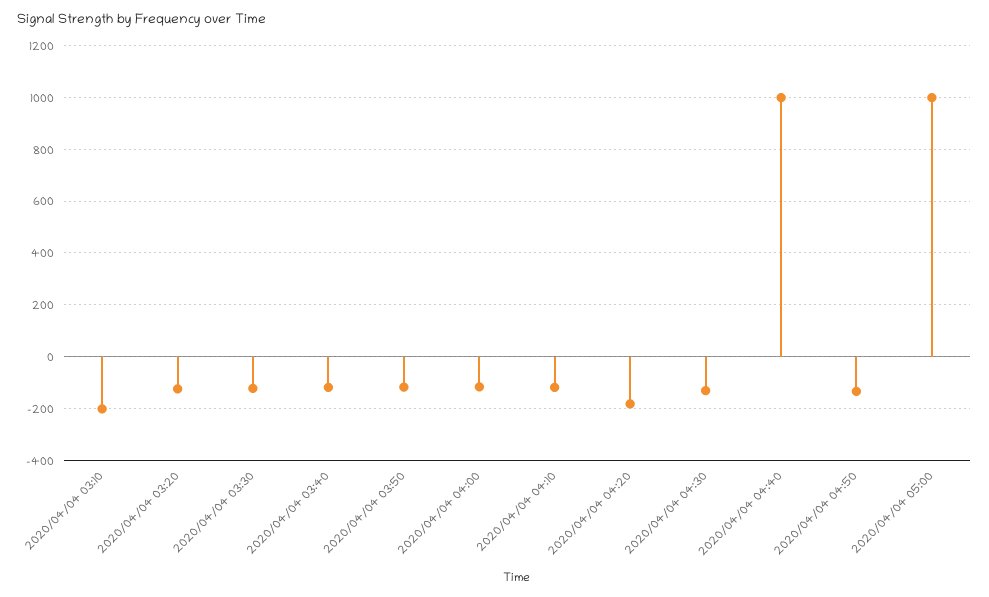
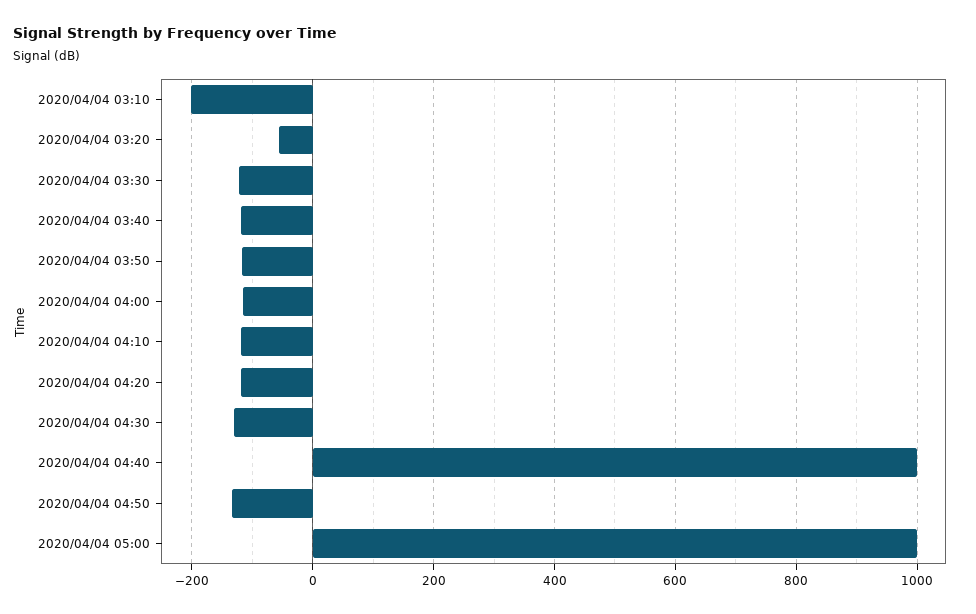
2020/04/04 03:20: -125 -> -60
2020/04/04 04:20: -175 -> -120

